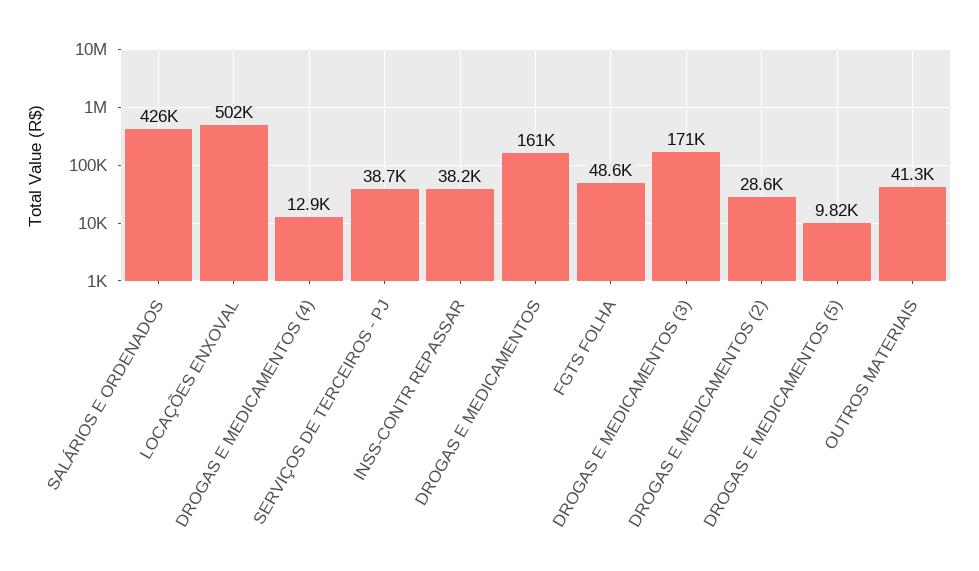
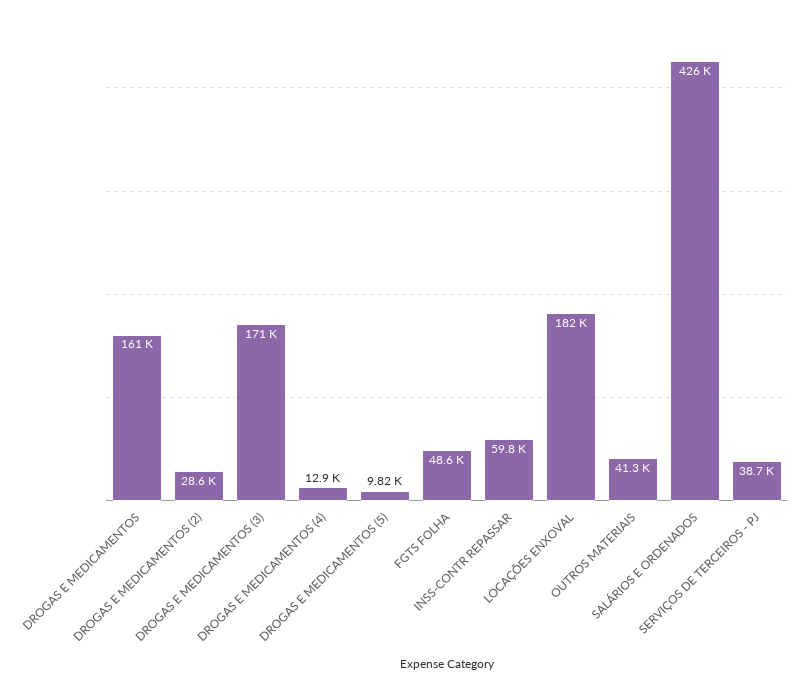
LOCAÇÕES ENXOVAL: 502000 -> 182000
INSS-CONTR REPASSAR: 38200 -> 59800

